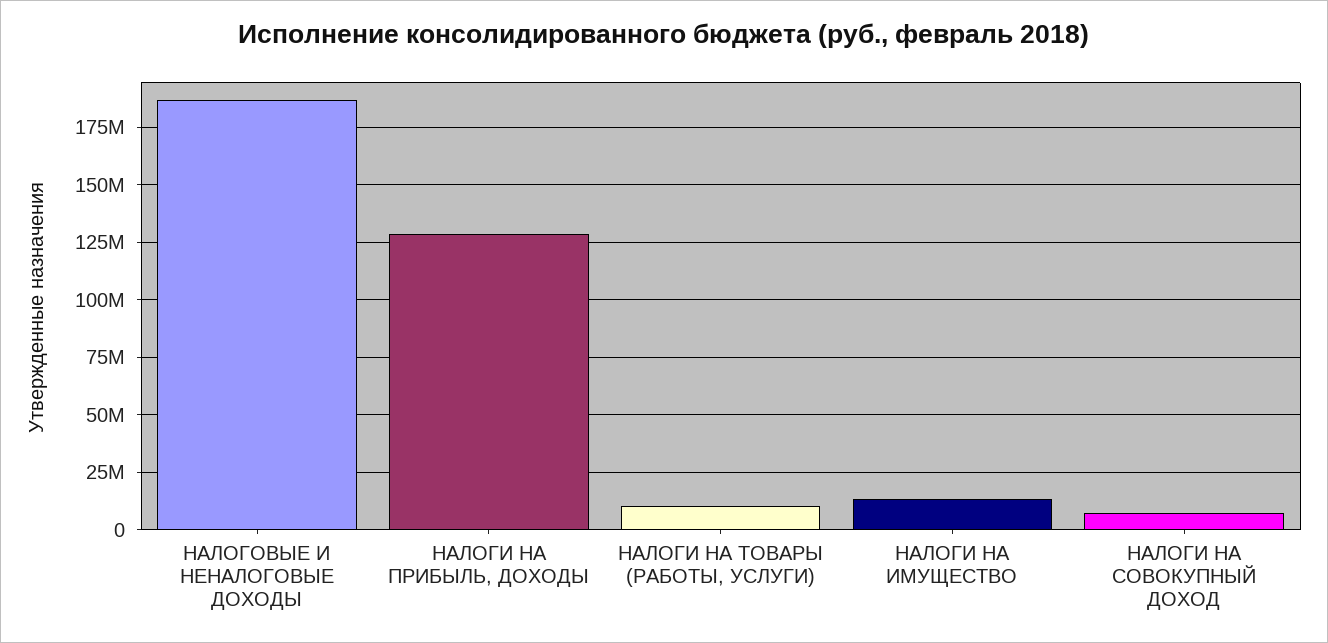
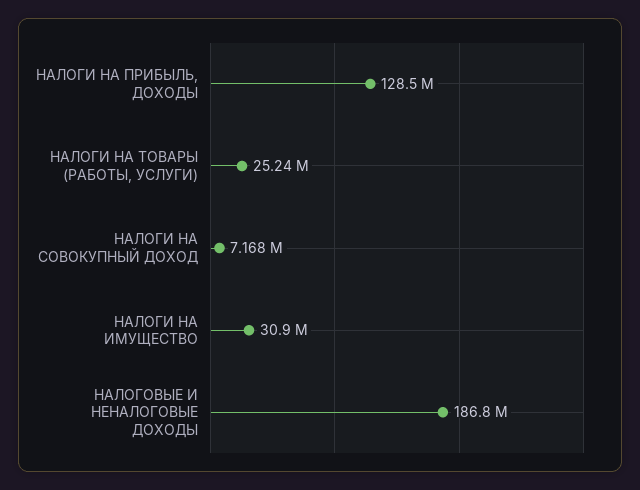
НАЛОГИ НА ТОВАРЫ (РАБОТЫ, УСЛУГИ): 10000000 -> 25240000
НАЛОГИ НА ИМУЩЕСТВО: 15000000 -> 30900000

